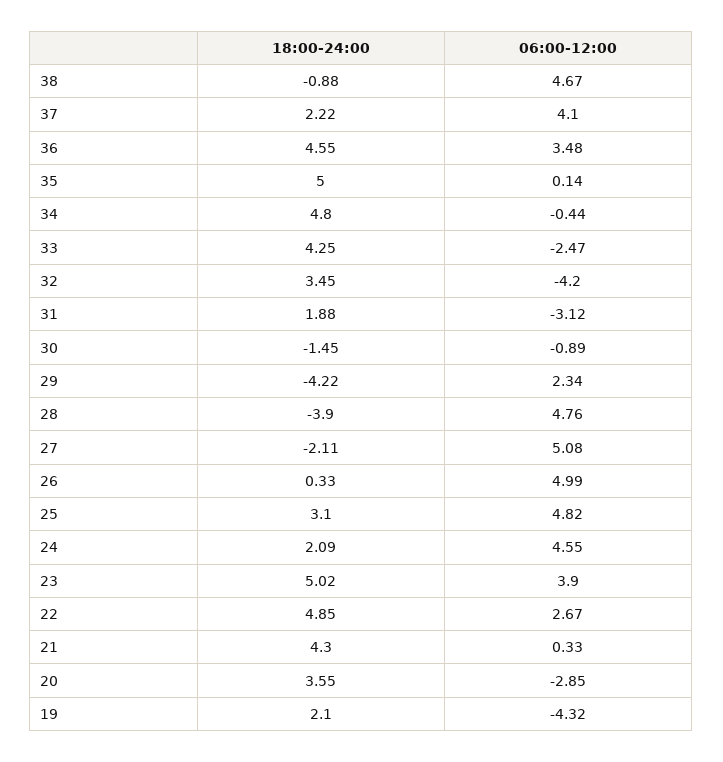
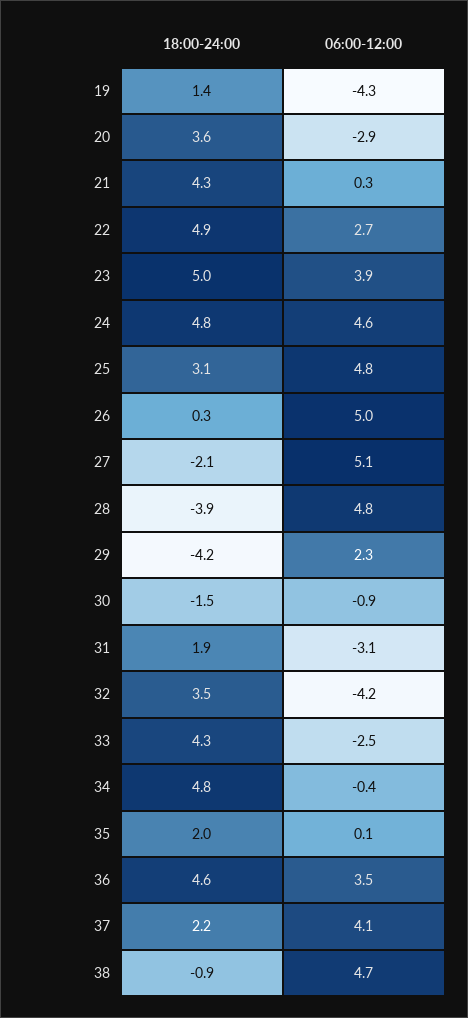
18:00-24:00, 35: 5 -> 2
18:00-24:00, 24: 2.09 -> 4.8
18:00-24:00, 19: 2.1 -> 1.4

